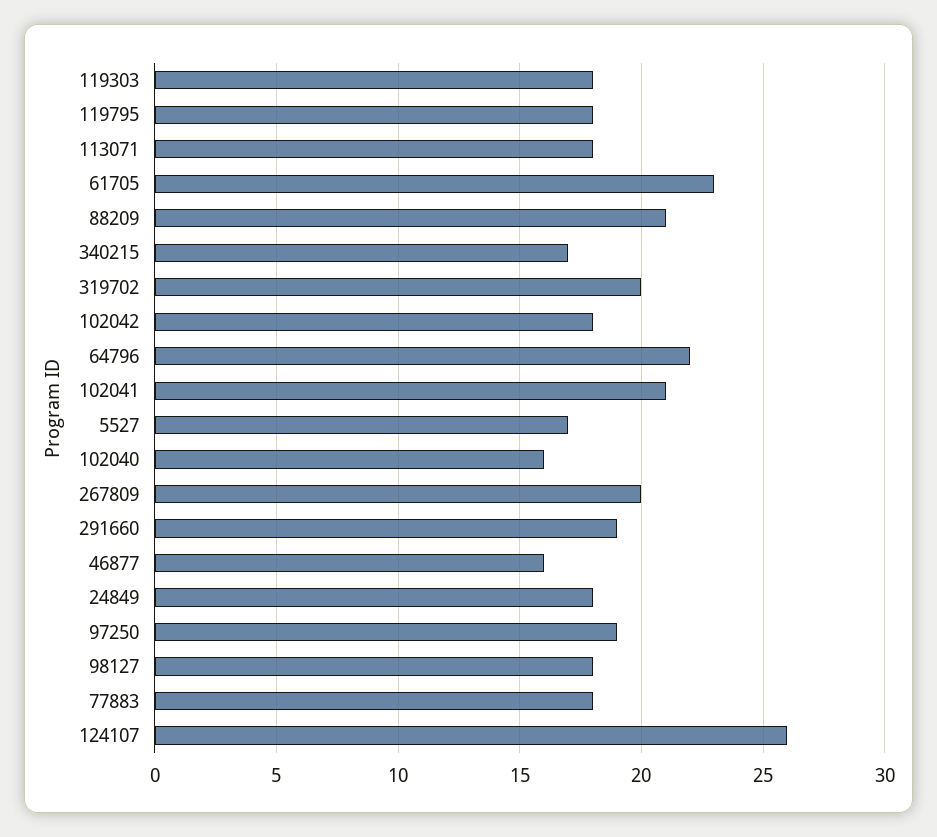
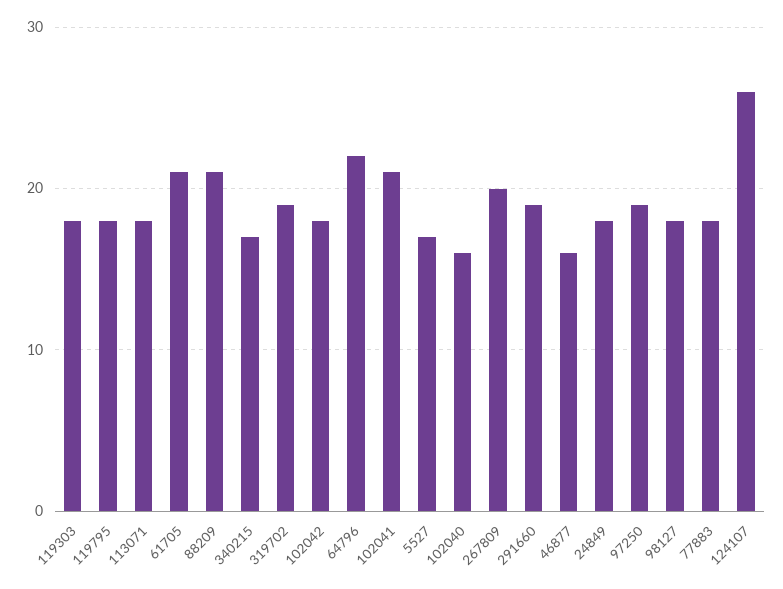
61705: 23 -> 21
319702: 20 -> 19

